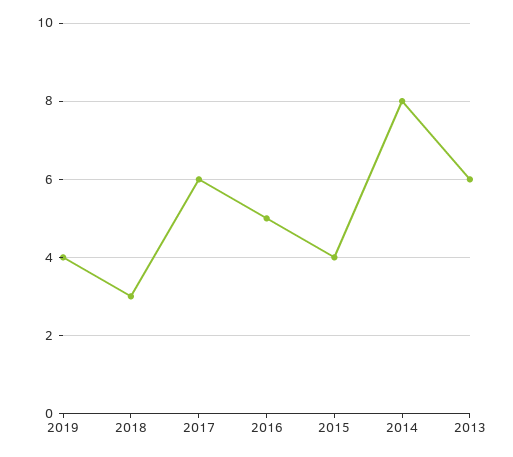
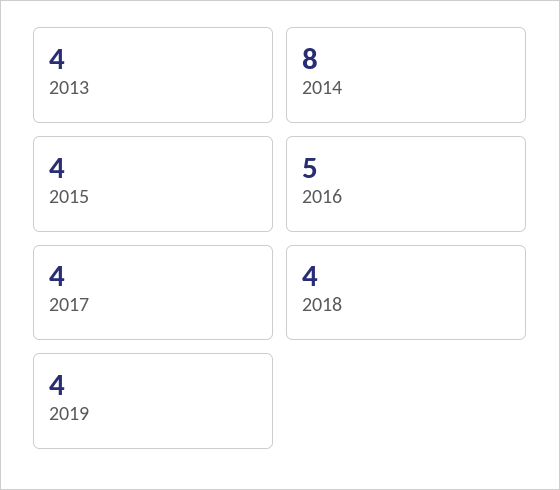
2018: 3 -> 4
2017: 6 -> 4
2013: 6 -> 4

